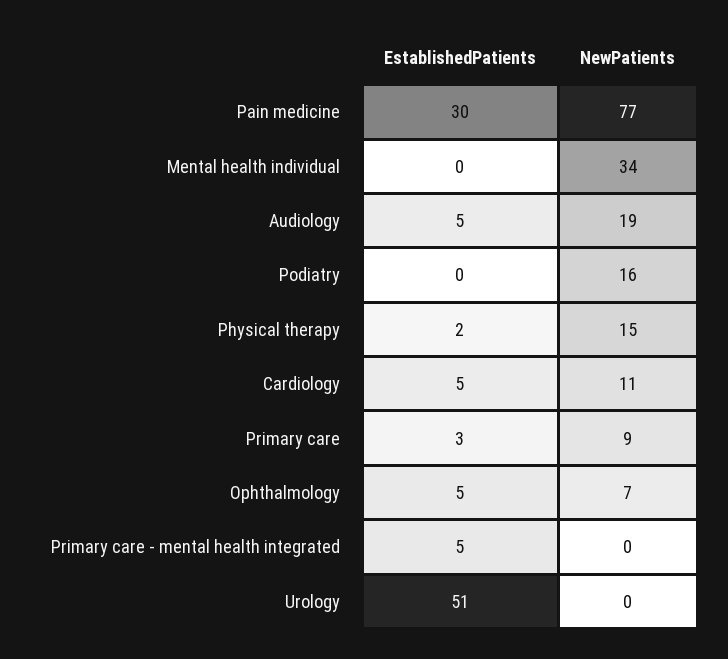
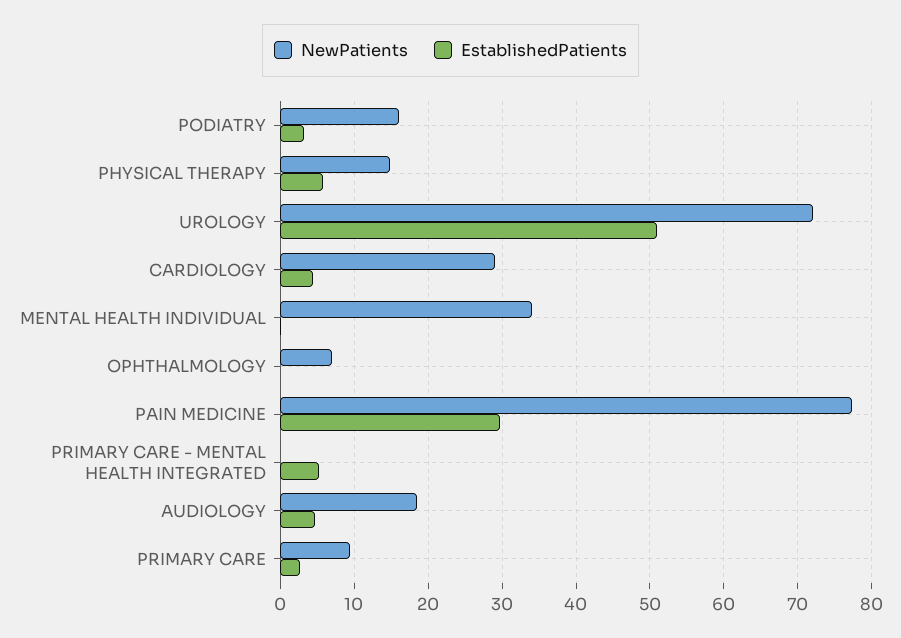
EstablishedPatients, Podiatry: 0 -> 3
EstablishedPatients, Physical therapy: 2 -> 6
NewPatients, Cardiology: 11 -> 29
EstablishedPatients, Ophthalmology: 5 -> 0
NewPatients, Urology: 0 -> 72

